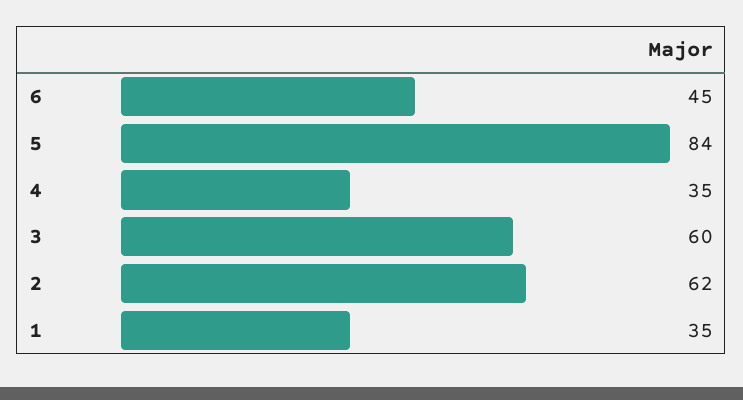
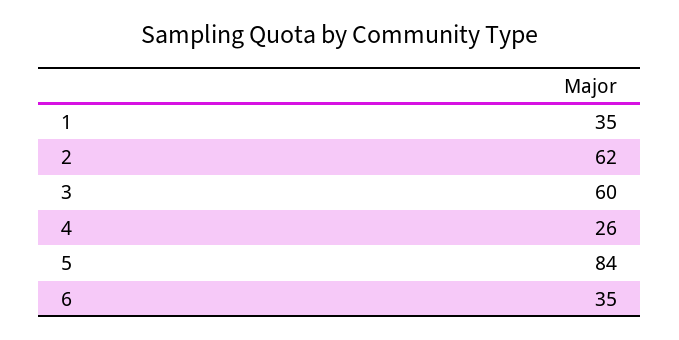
6: 45 -> 35
4: 35 -> 26

